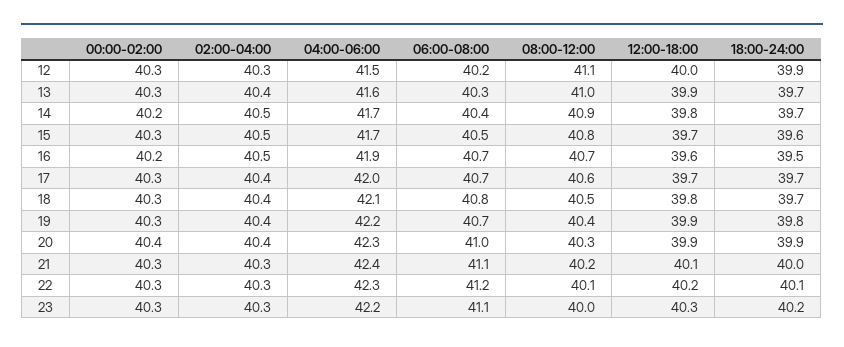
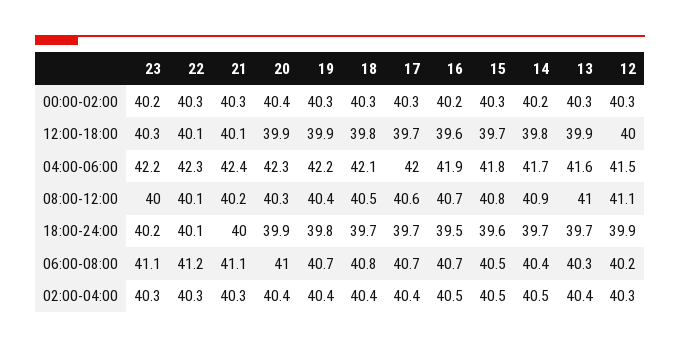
04:00-06:00, 15: 41.7 -> 41.8
12:00-18:00, 22: 40.2 -> 40.1
00:00-02:00, 23: 40.3 -> 40.2

